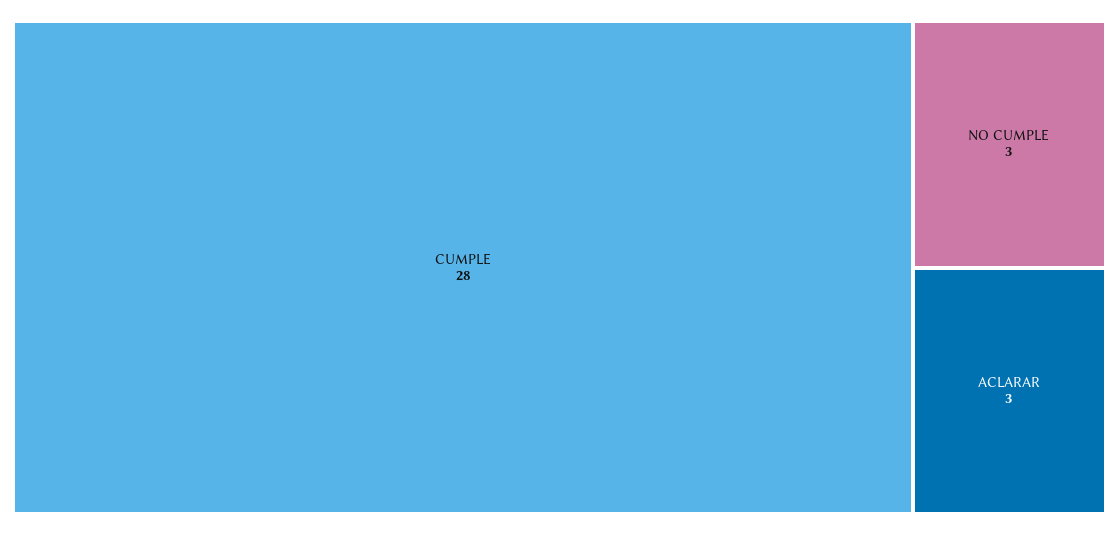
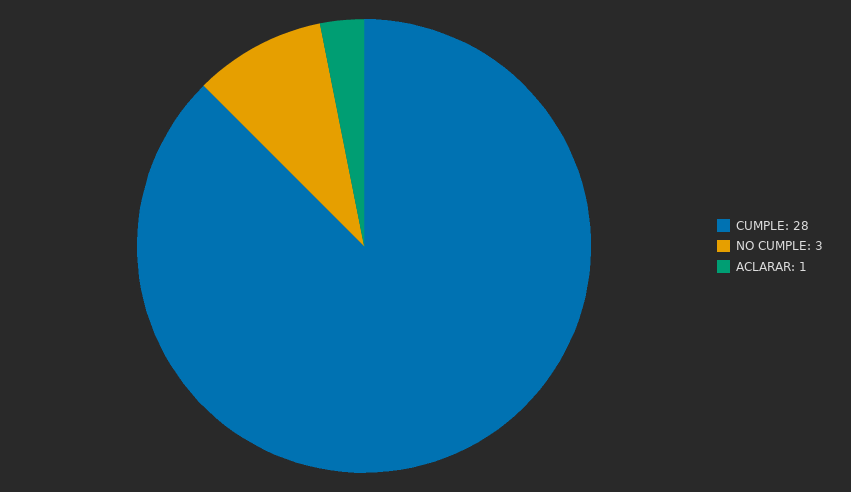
ACLARAR: 3 -> 1

